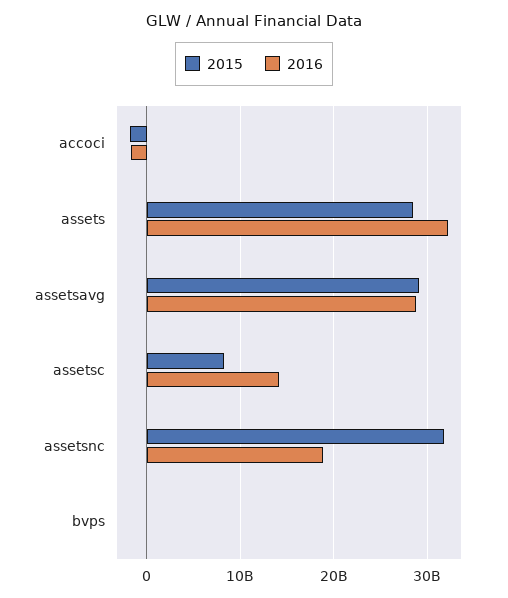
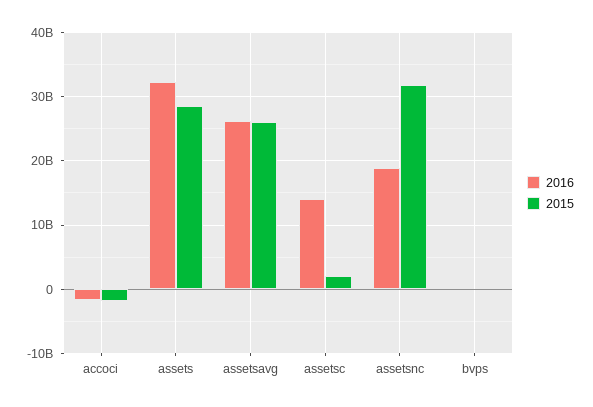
2015, assetsavg: 29000000000 -> 26000000000
2016, assetsavg: 29000000000 -> 26000000000
2015, assetsc: 8000000000 -> 2000000000

